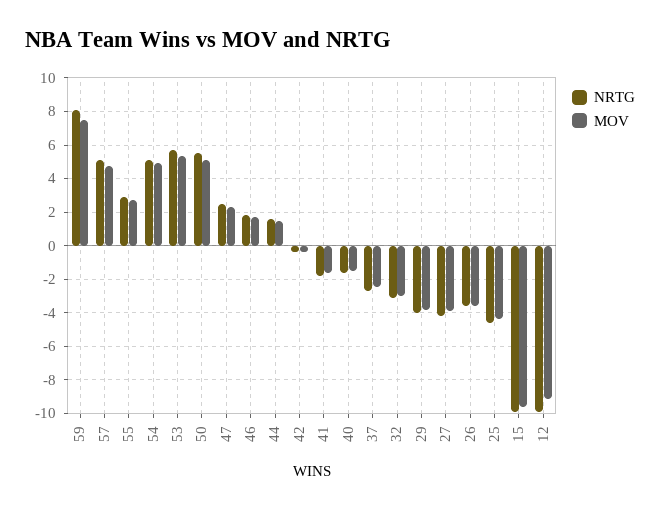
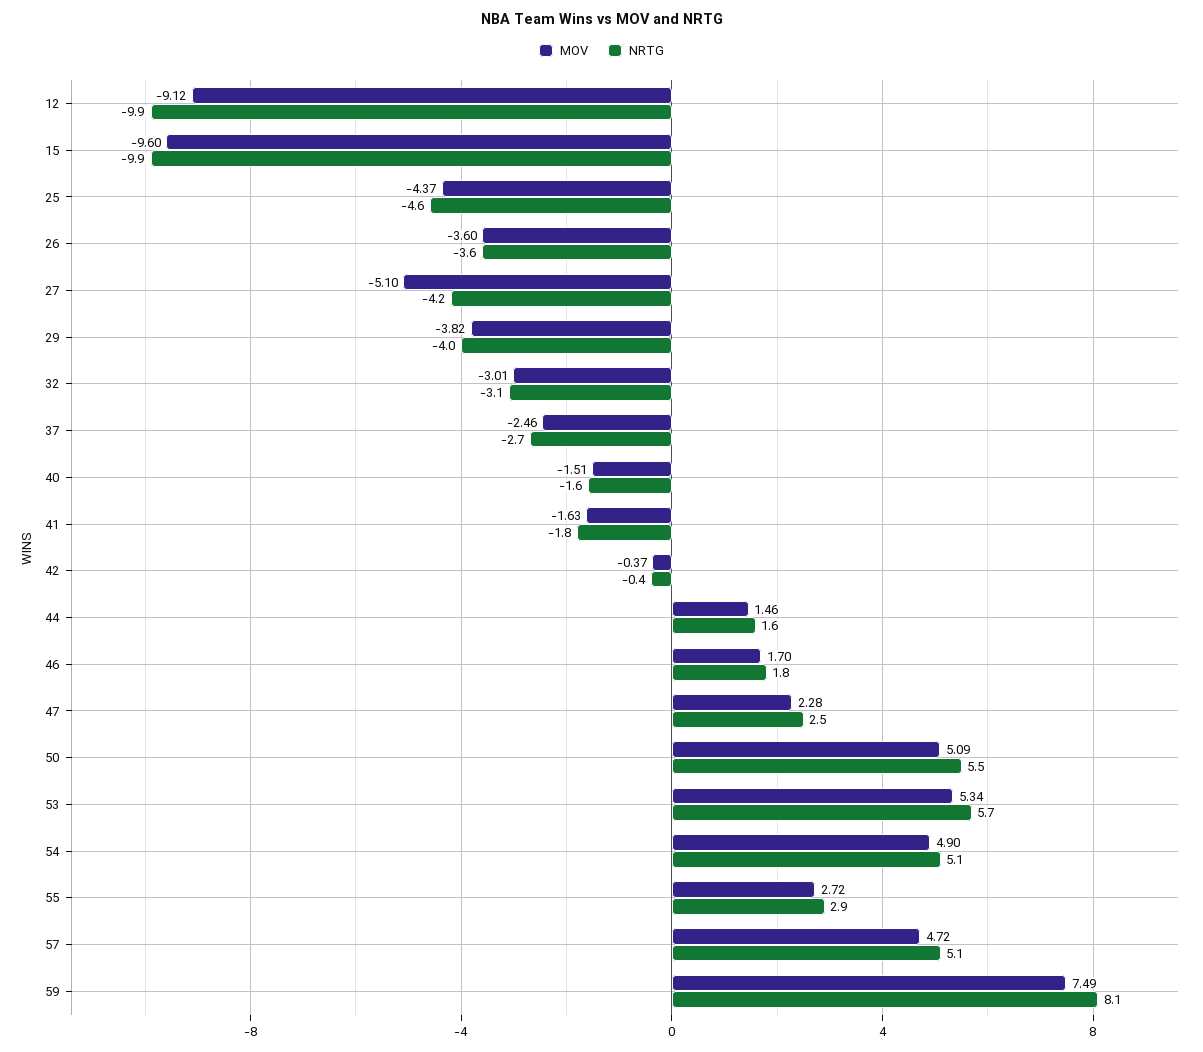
MOV, 27: -4 -> -5.1

